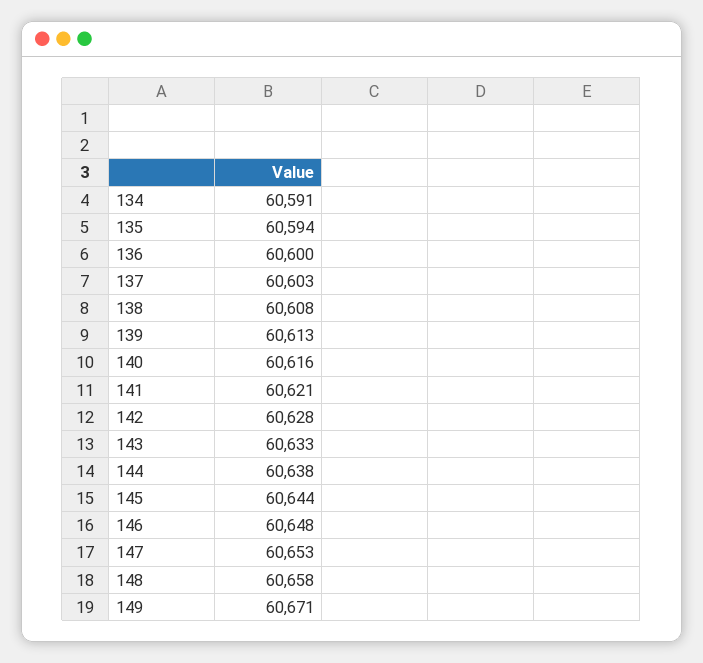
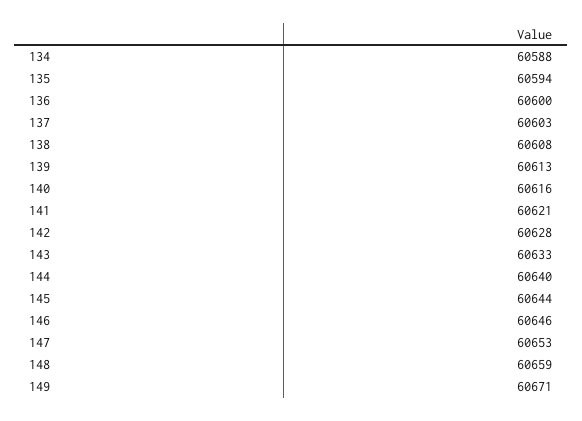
134: 60591 -> 60588
144: 60638 -> 60640
146: 60648 -> 60646
148: 60658 -> 60659

